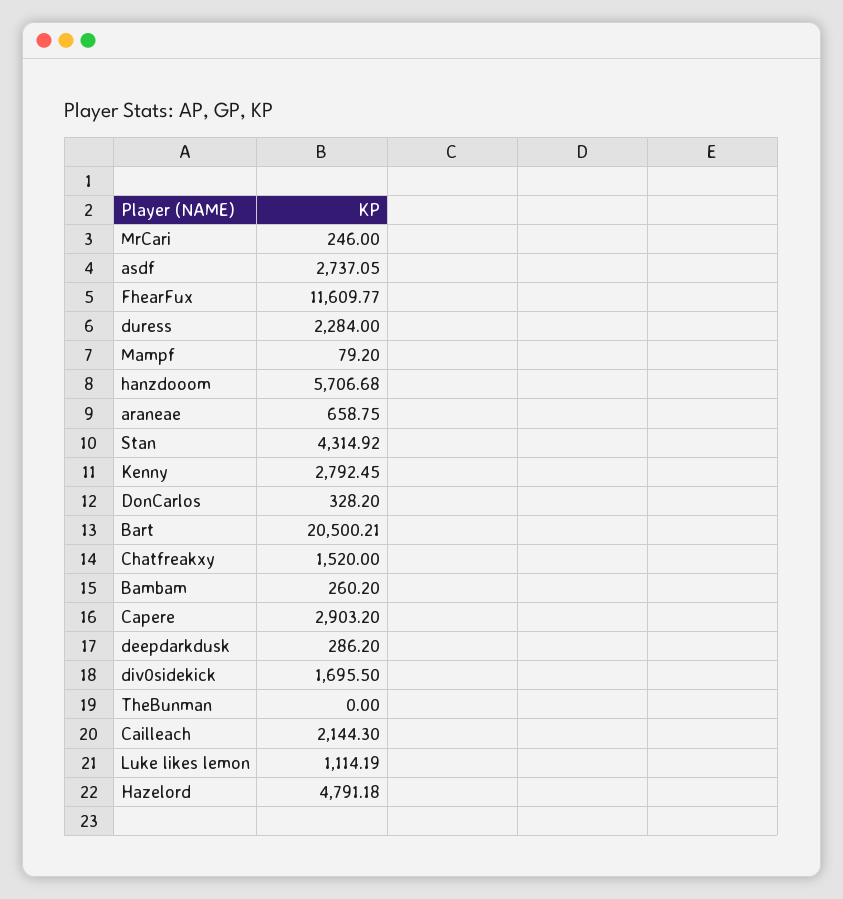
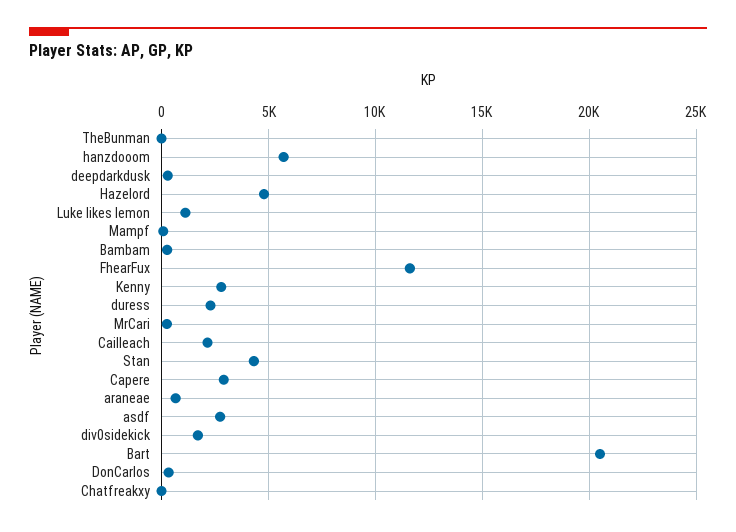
Chatfreakxy: 1520 -> 0

